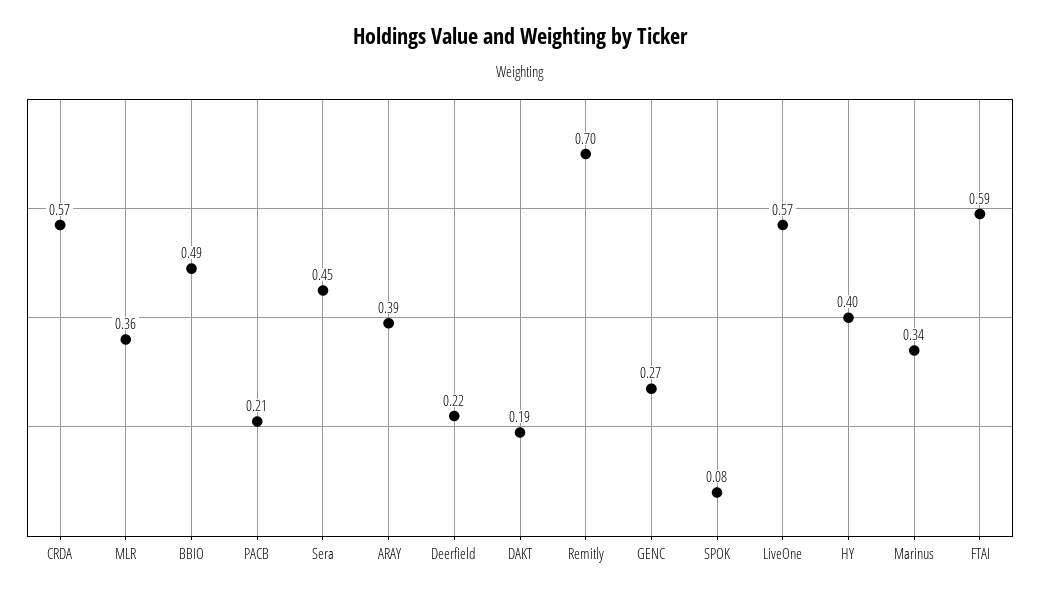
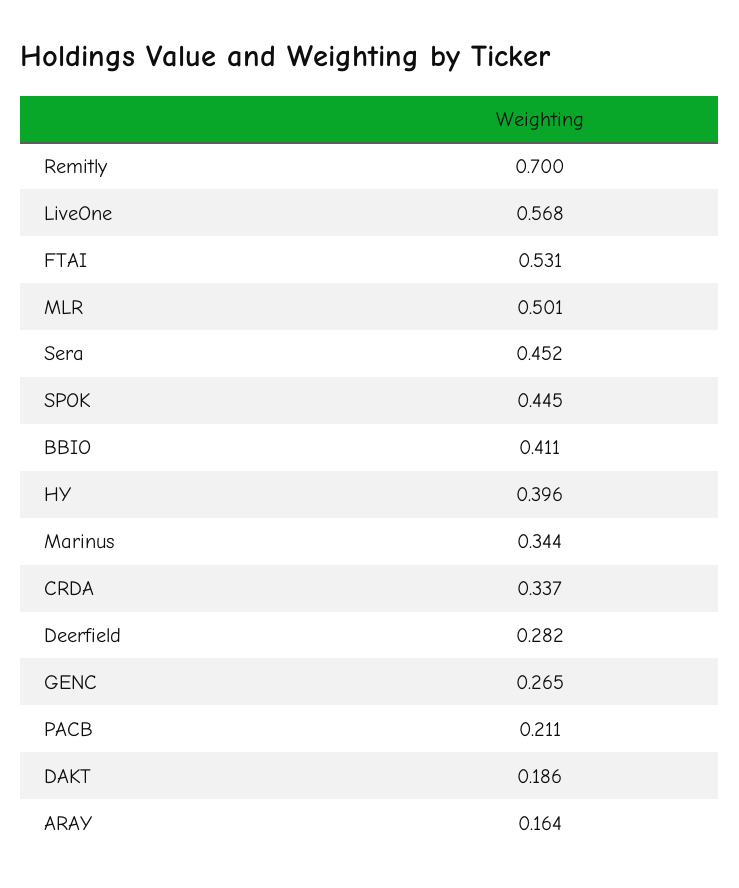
CRDA: 0.57 -> 0.337
MLR: 0.36 -> 0.501
BBIO: 0.49 -> 0.411
ARAY: 0.39 -> 0.164
Deerfield: 0.22 -> 0.282
SPOK: 0.08 -> 0.445
FTAI: 0.59 -> 0.531

